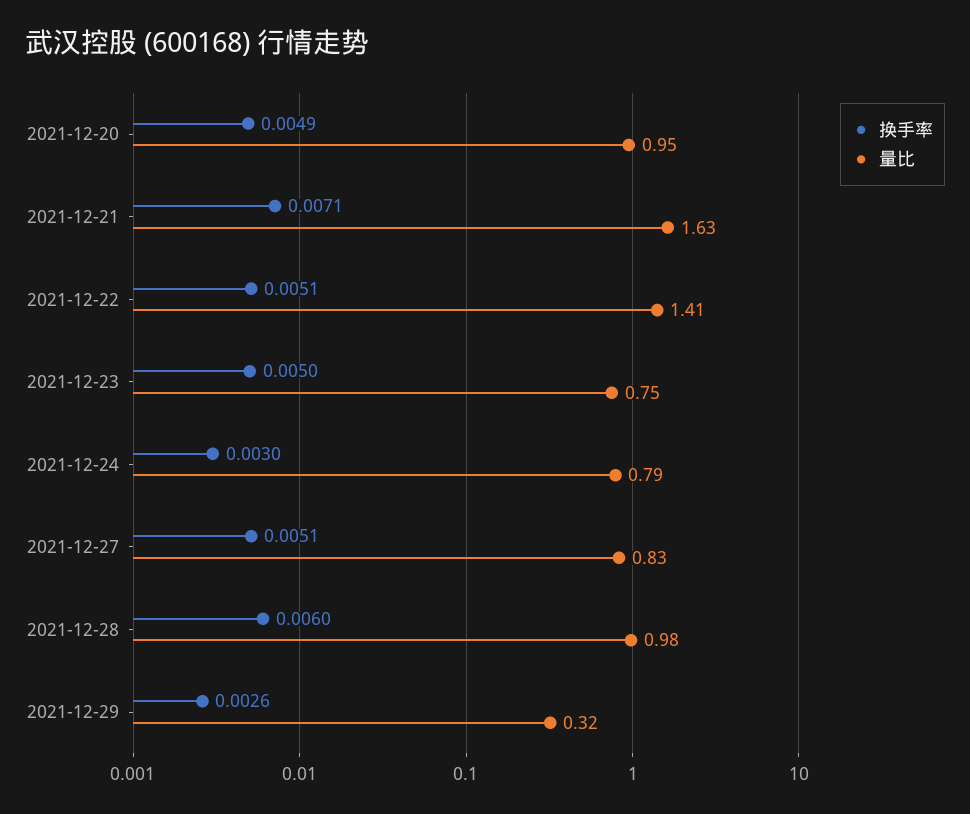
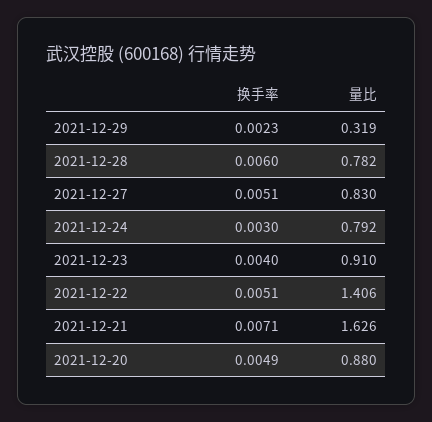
量比, 2021-12-20: 0.95 -> 0.88
换手率, 2021-12-23: 0.005 -> 0.004
量比, 2021-12-23: 0.75 -> 0.91
量比, 2021-12-28: 0.98 -> 0.782
换手率, 2021-12-29: 0.0026 -> 0.0023

